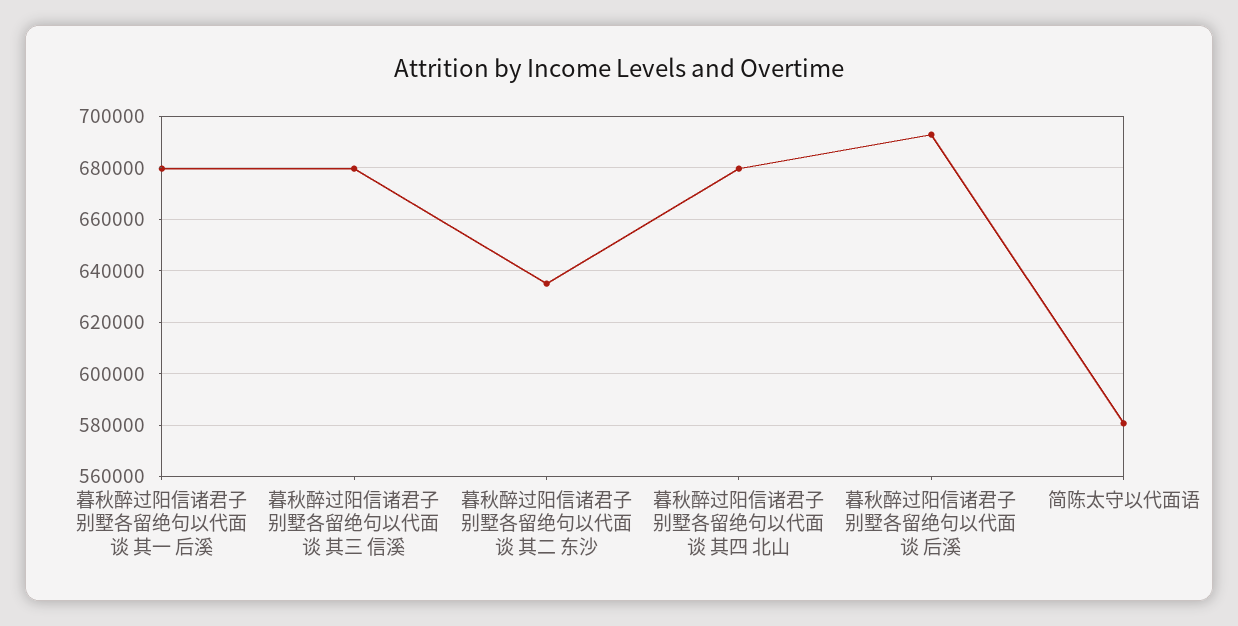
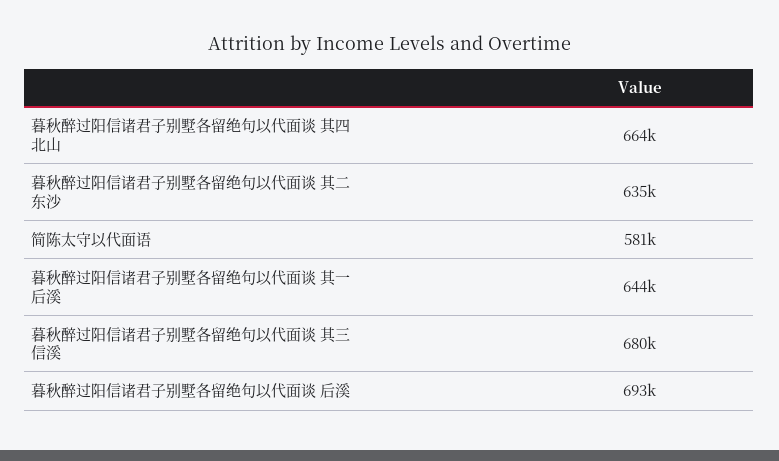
暮秋醉过阳信诸君子别墅各留绝句以代面谈 其一 后溪: 680000 -> 644000
暮秋醉过阳信诸君子别墅各留绝句以代面谈 其四 北山: 680000 -> 664000

